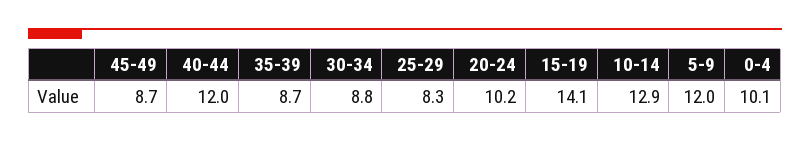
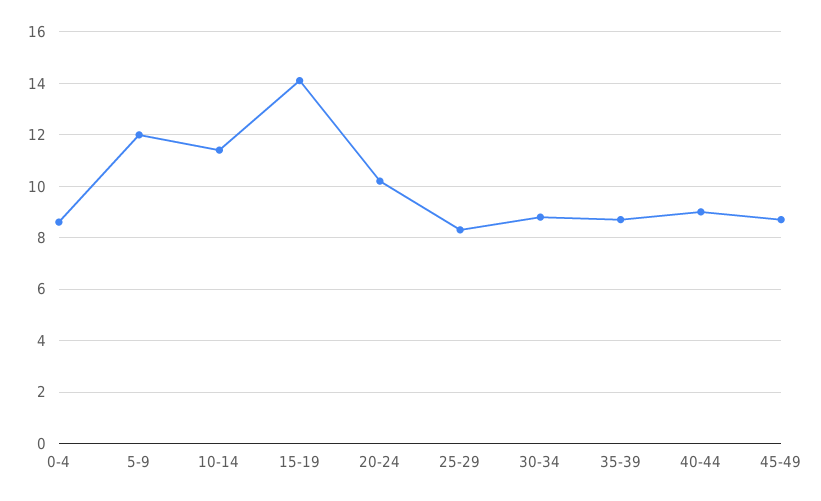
40-44: 12 -> 9
10-14: 12.9 -> 11.5
0-4: 10.1 -> 8.5

